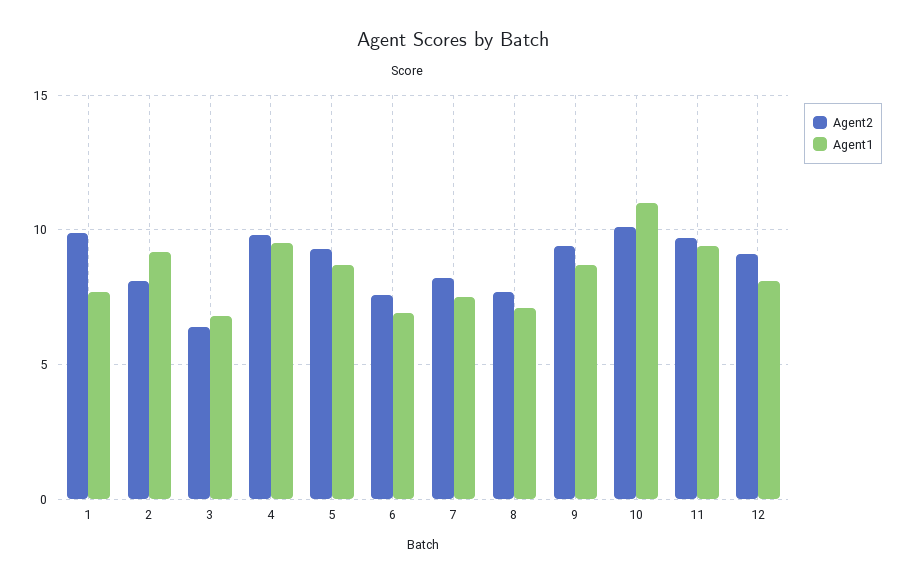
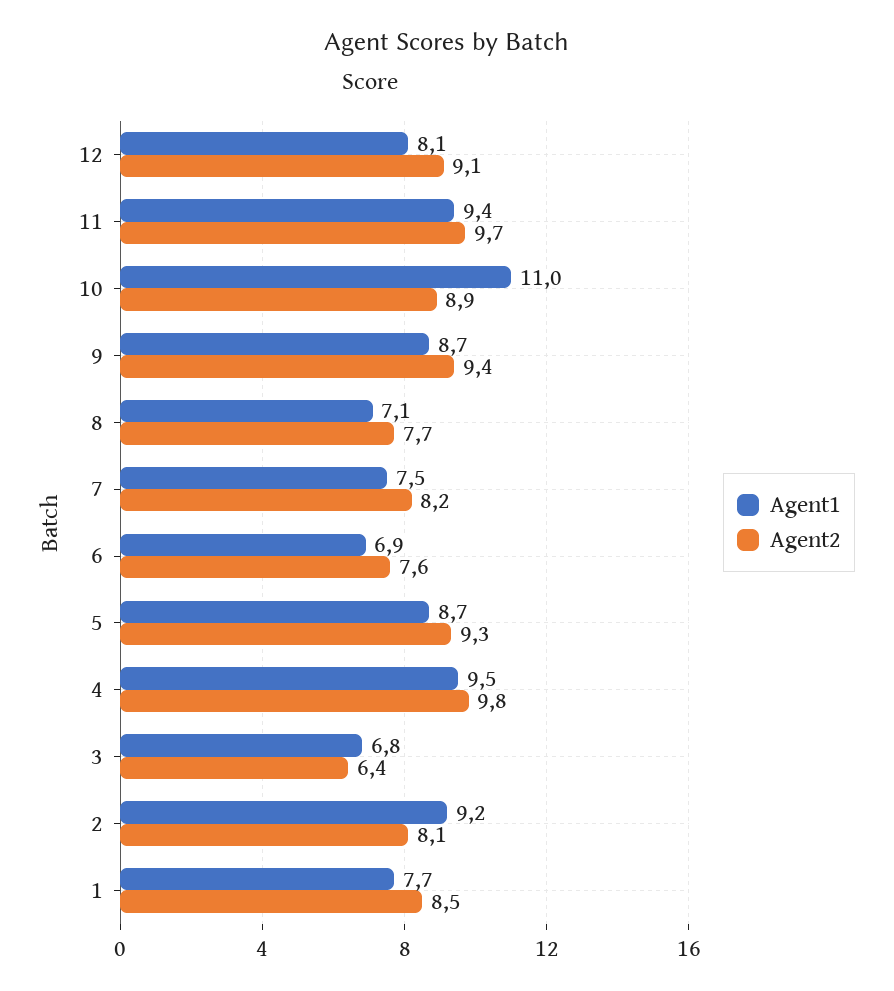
Agent2, 1: 10 -> 8.5
Agent2, 10: 10 -> 8.9

